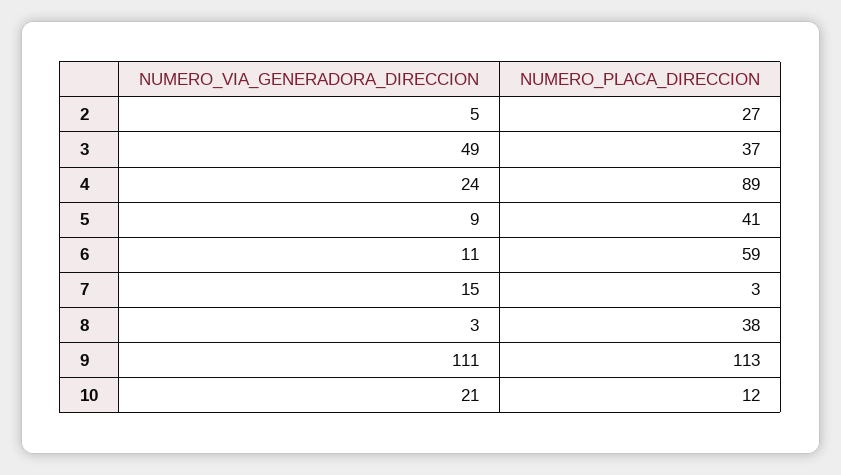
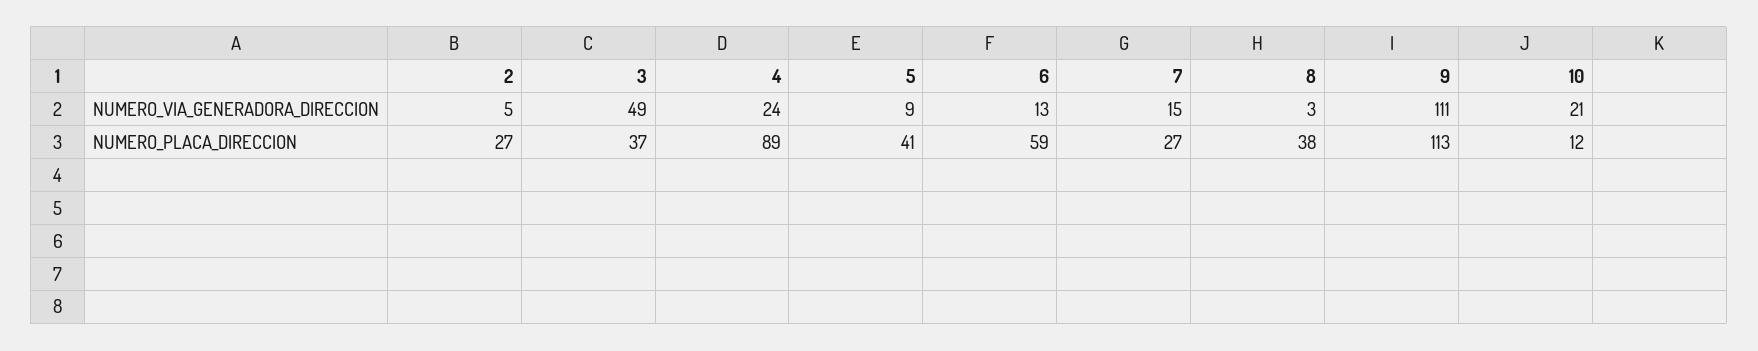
NUMERO_VIA_GENERADORA_DIRECCION, 6: 11 -> 13
NUMERO_PLACA_DIRECCION, 7: 3 -> 27

